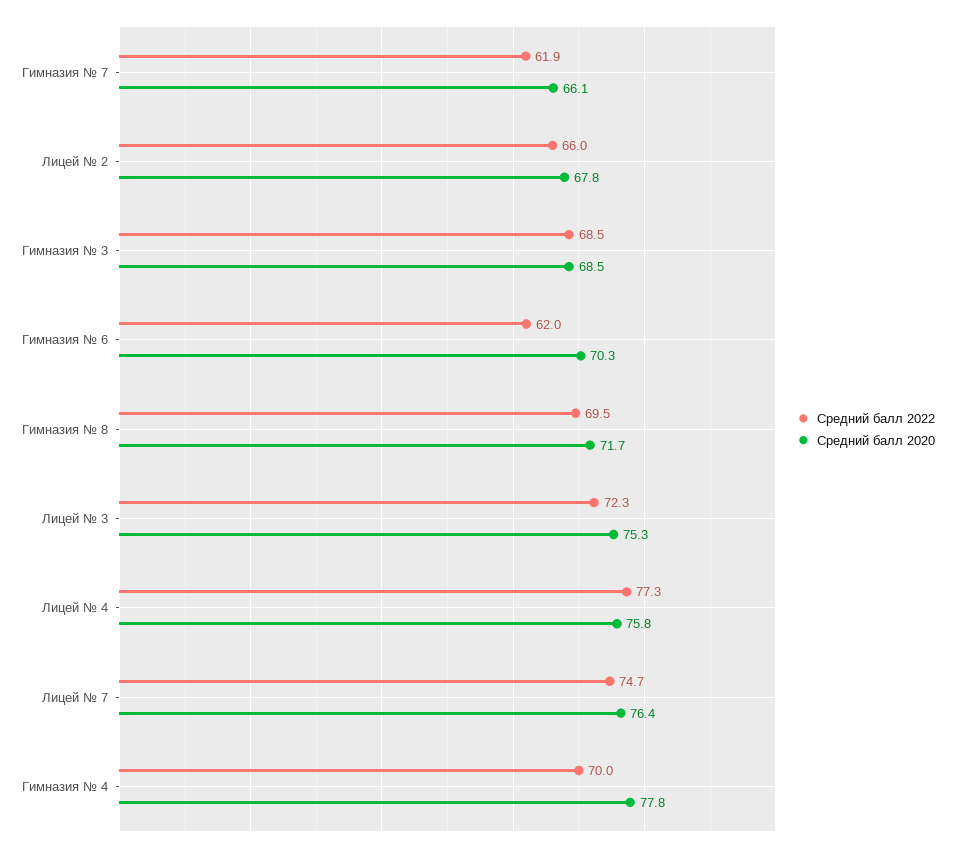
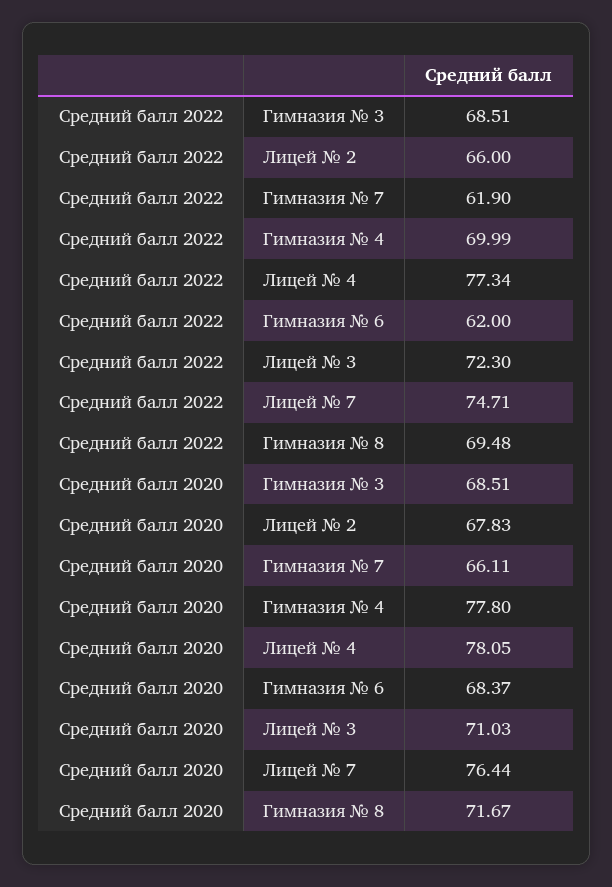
Средний балл 2020, Гимназия № 6: 70.3 -> 68.37
Средний балл 2020, Лицей № 3: 75.3 -> 71.03
Средний балл 2020, Лицей № 4: 75.8 -> 78.05

